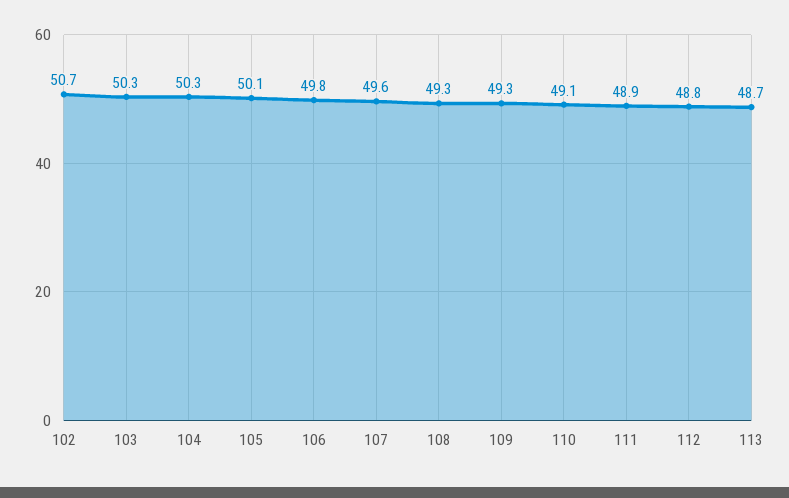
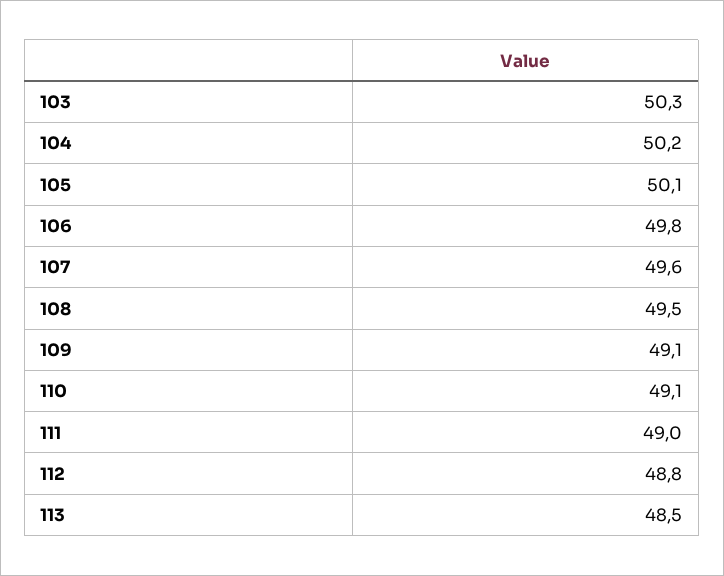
102: 50.7 -> none
104: 50.3 -> 50.2
108: 49.3 -> 49.5
109: 49.3 -> 49.1
111: 48.9 -> 49
113: 48.7 -> 48.5

